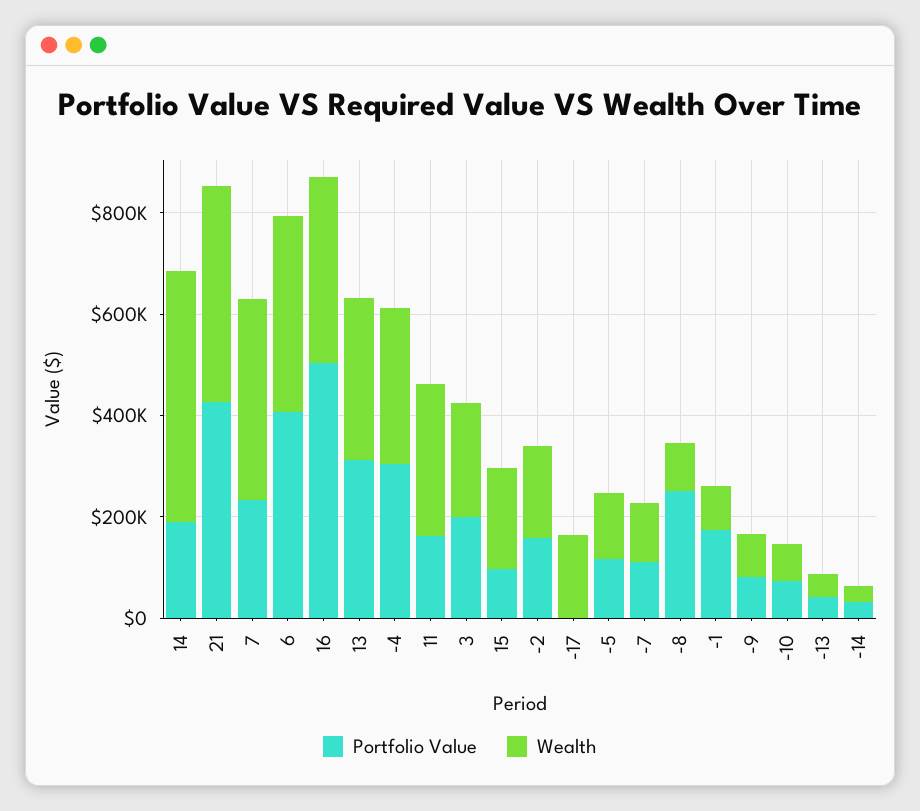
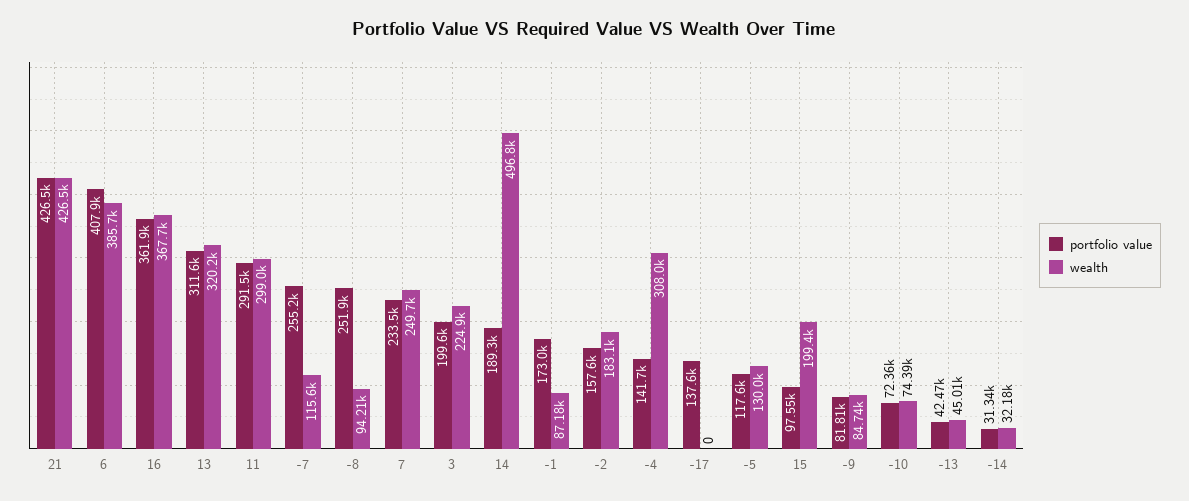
Wealth, 7: 400000 -> 249700
Portfolio Value, 16: 500000 -> 361900
Portfolio Value, -4: 300000 -> 141700
Portfolio Value, 11: 150000 -> 291500
Portfolio Value, -17: 0 -> 137600
Wealth, -17: 150000 -> 0
Portfolio Value, -7: 100000 -> 255200

